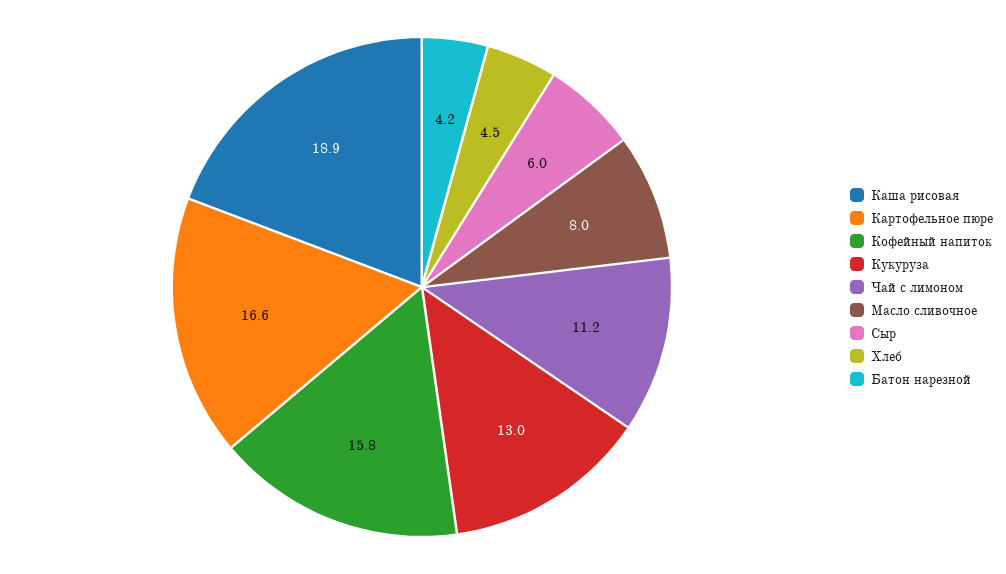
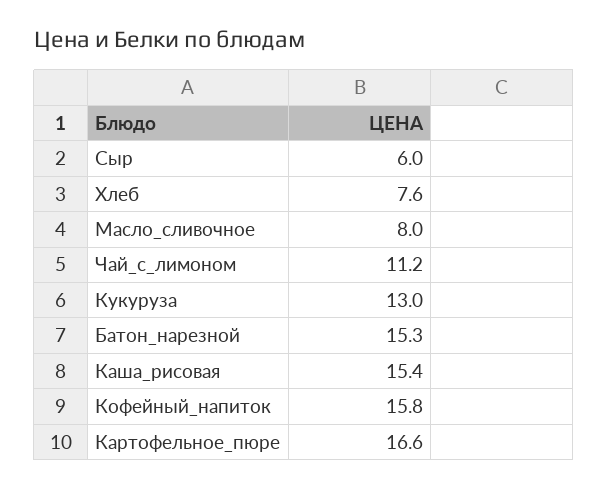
Каша рисовая: 18.9 -> 15.4
Хлеб: 4.5 -> 7.6
Батон нарезной: 4.2 -> 15.3

